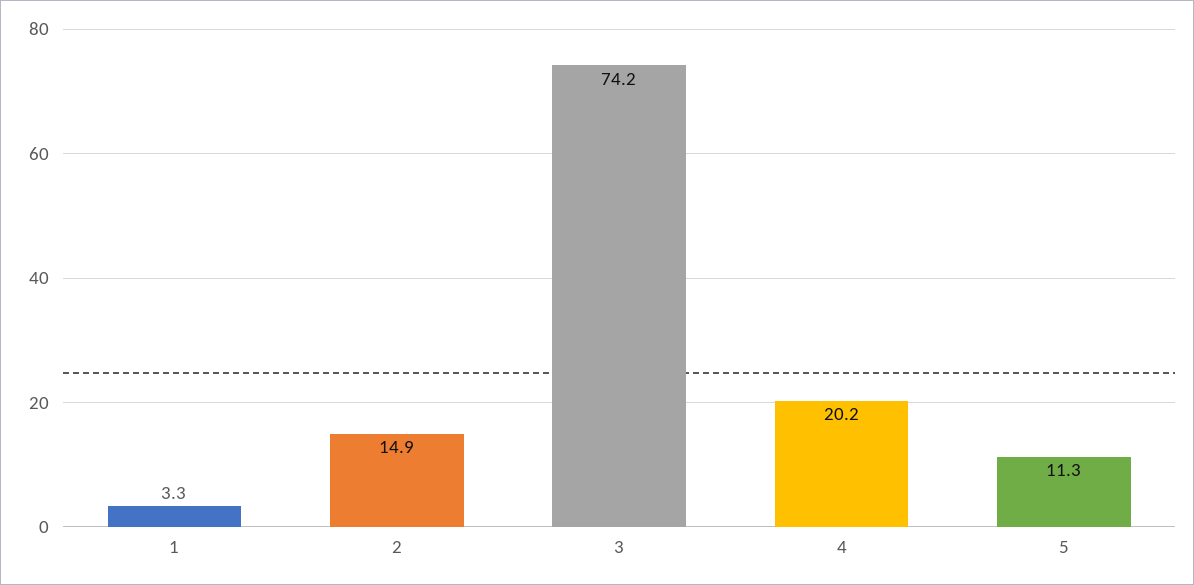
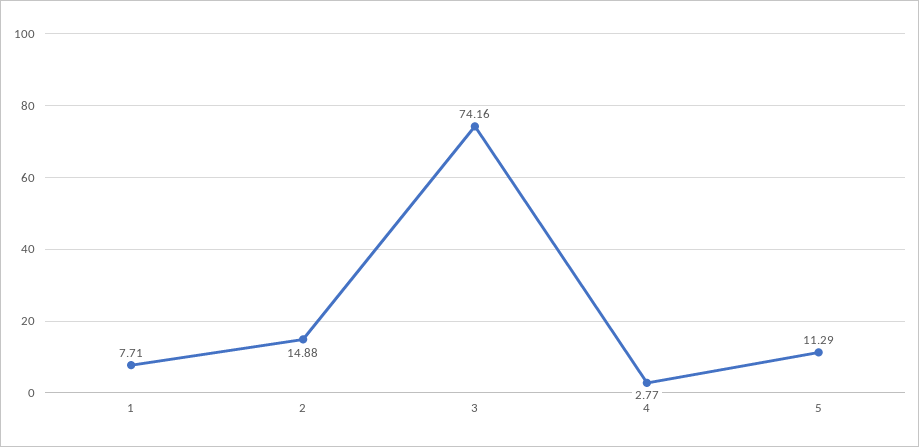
1: 3.3 -> 7.71
4: 20.2 -> 2.77

